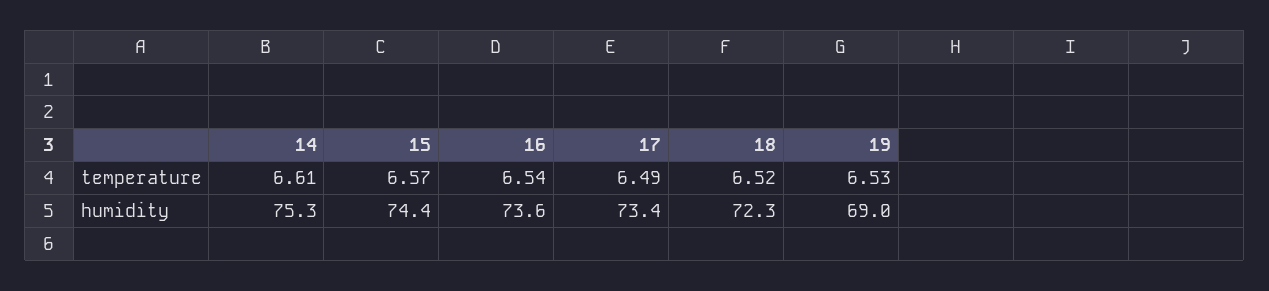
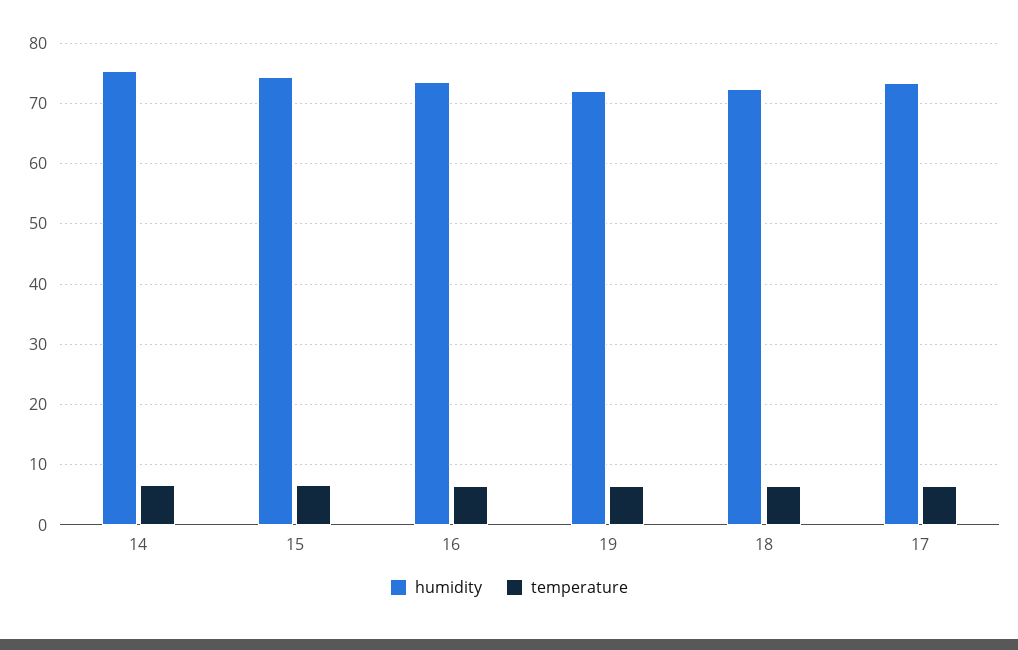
humidity, 19: 69 -> 72

